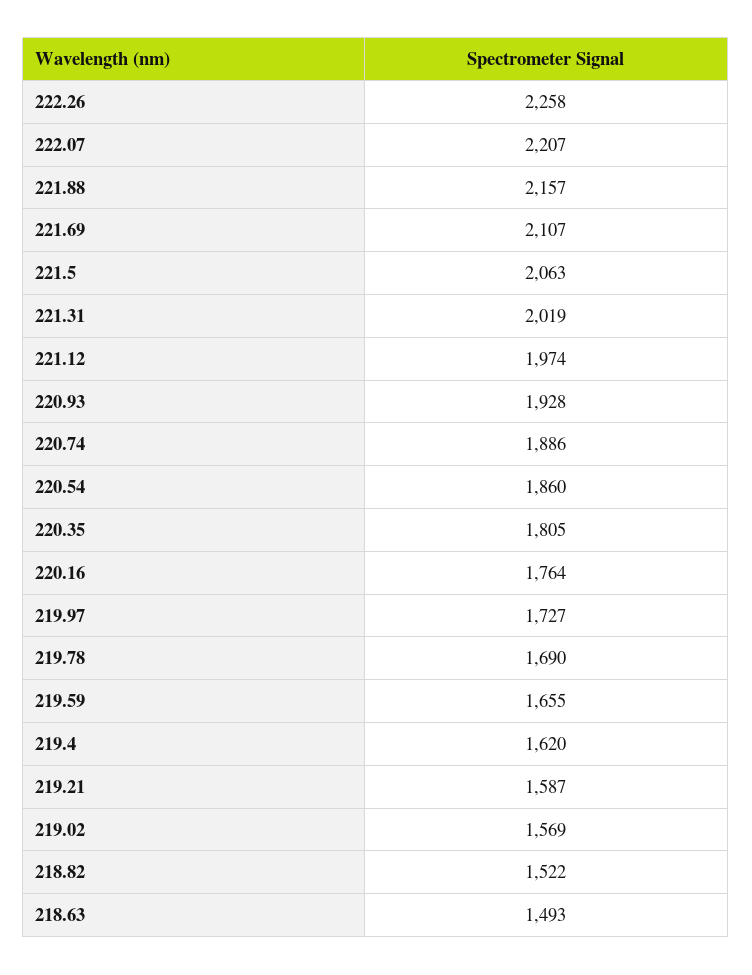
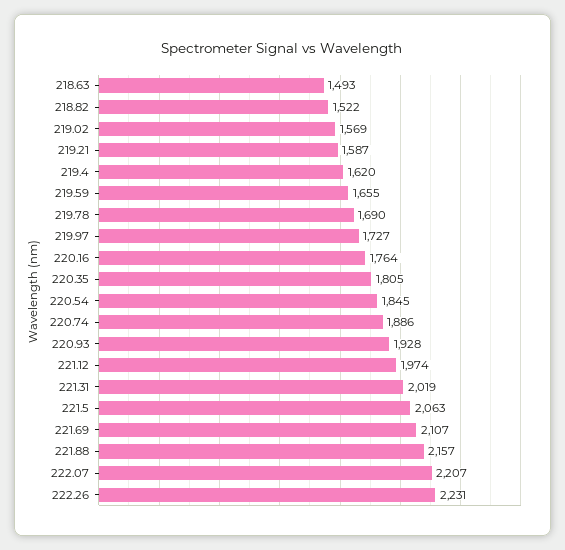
222.26: 2258 -> 2231
220.54: 1860 -> 1845

